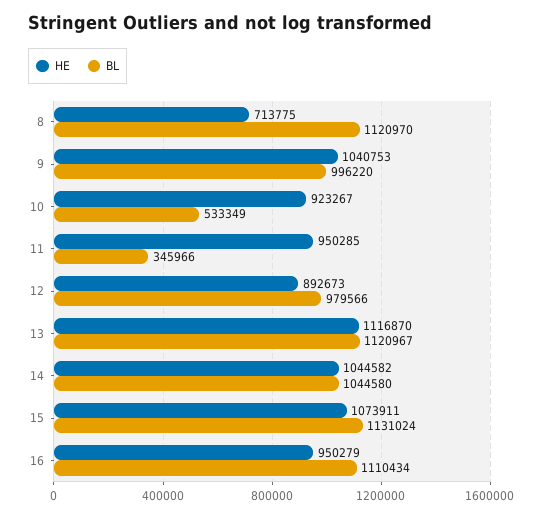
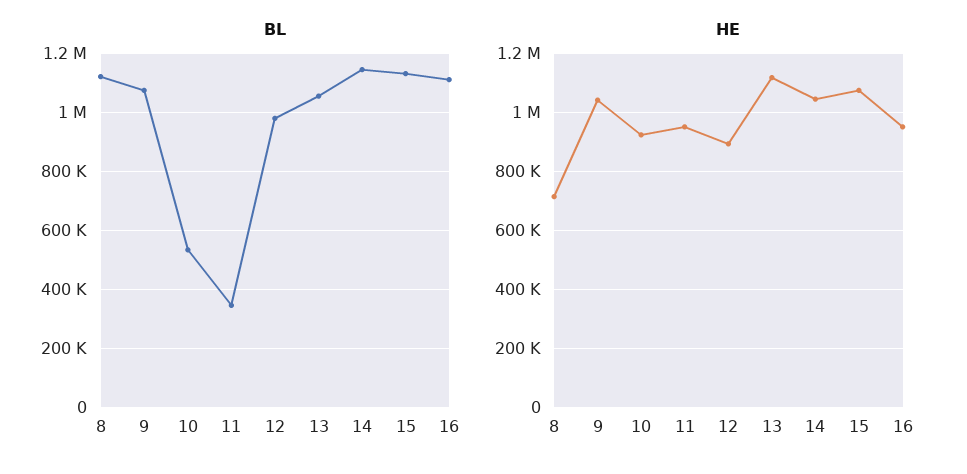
BL, 9: 996220 -> 1075000
BL, 13: 1120967 -> 1050000
BL, 14: 1044580 -> 1150000

